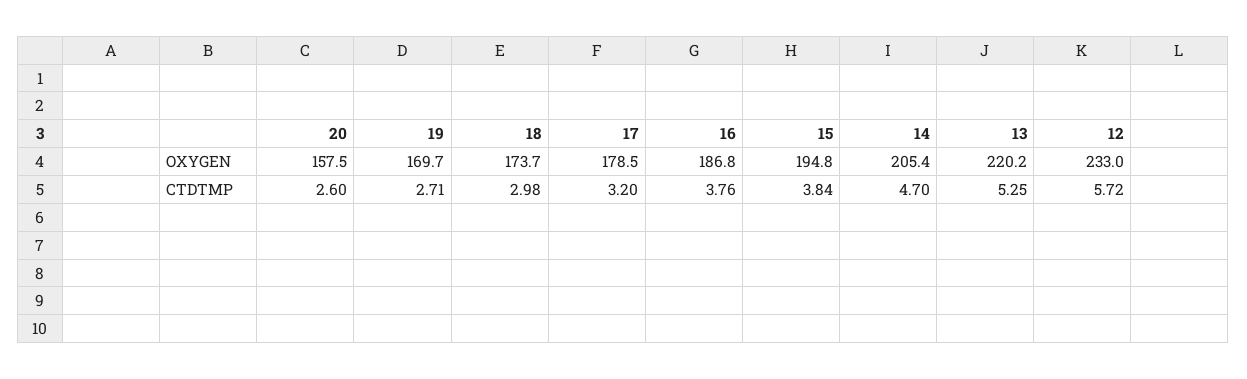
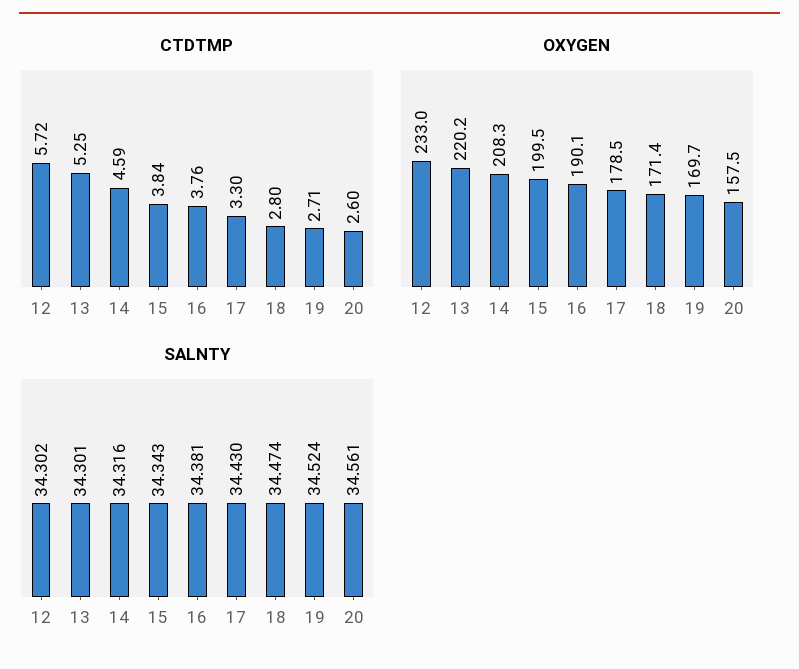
OXYGEN, 18: 173.7 -> 171.4
OXYGEN, 16: 186.8 -> 190.1
OXYGEN, 15: 194.8 -> 199.5
OXYGEN, 14: 205.4 -> 208.3
CTDTMP, 18: 2.98 -> 2.8
CTDTMP, 17: 3.2 -> 3.3
CTDTMP, 14: 4.7 -> 4.59
SALNTY, 12: none -> 34.302
SALNTY, 13: none -> 34.301
SALNTY, 14: none -> 34.316
SALNTY, 15: none -> 34.343
SALNTY, 16: none -> 34.381
SALNTY, 17: none -> 34.43
SALNTY, 18: none -> 34.474
SALNTY, 19: none -> 34.524
SALNTY, 20: none -> 34.561

